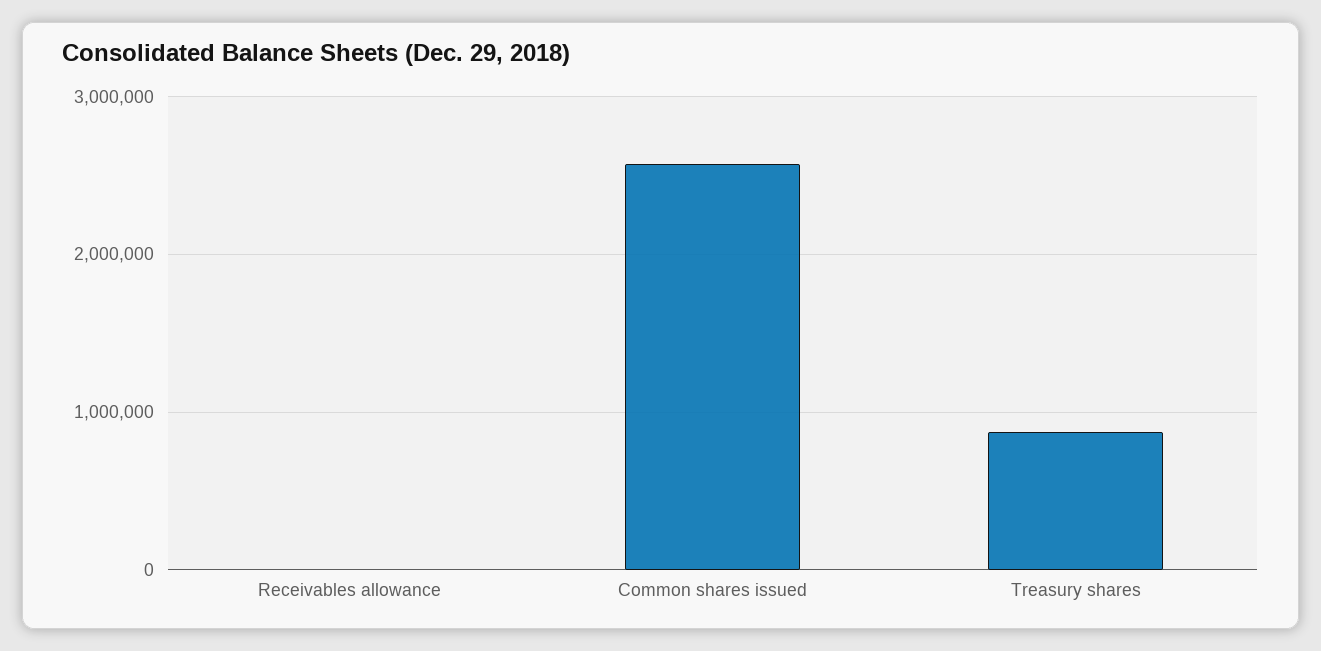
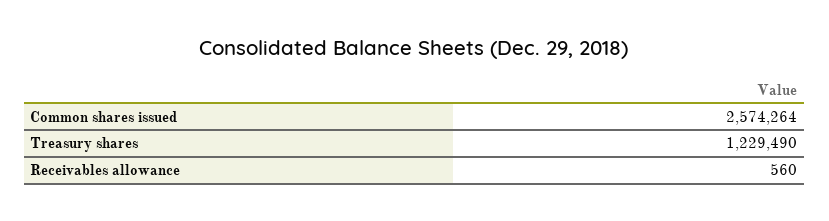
Treasury shares: 900000 -> 1229490

